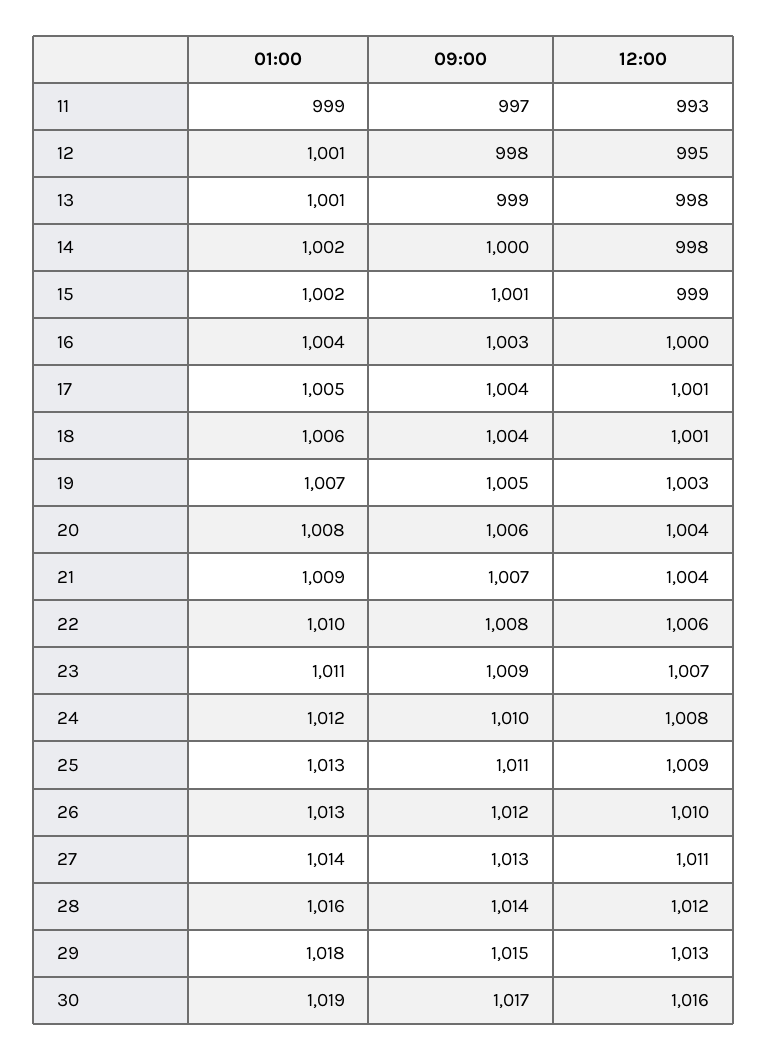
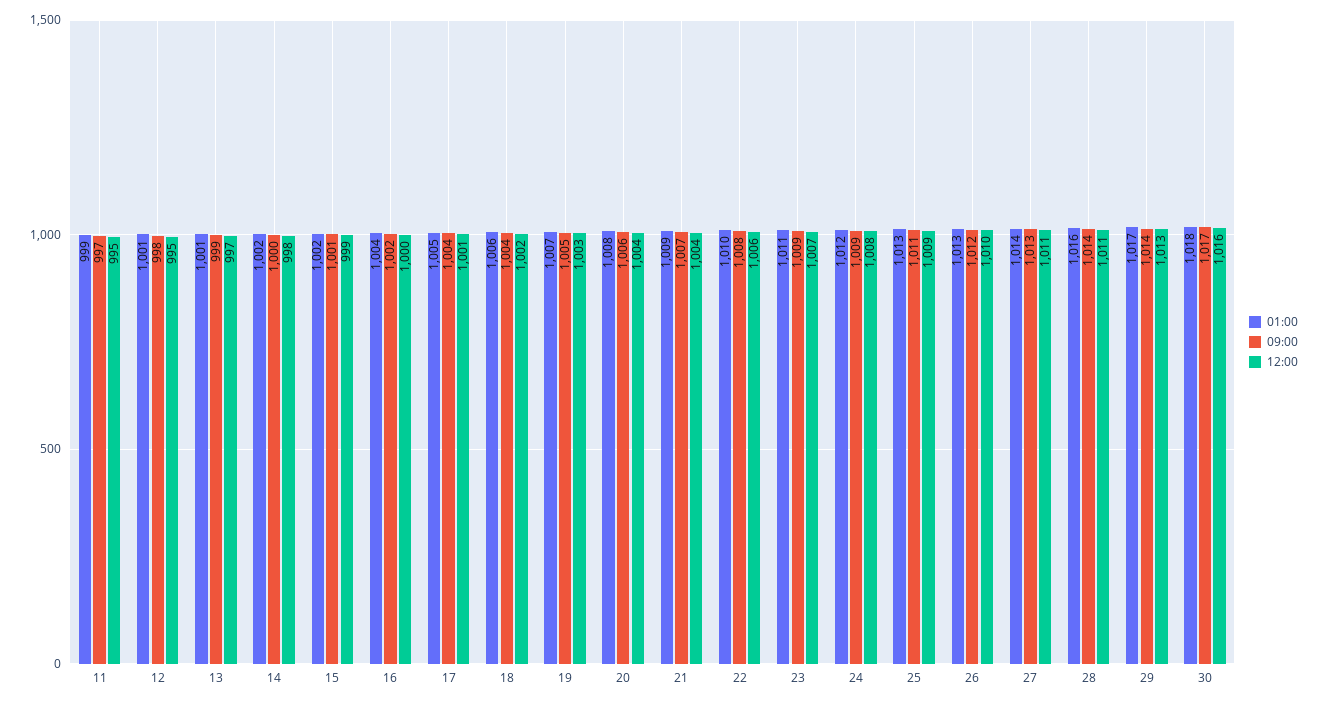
12:00, 11: 993 -> 995
12:00, 13: 998 -> 997
09:00, 16: 1003 -> 1002
12:00, 18: 1001 -> 1002
09:00, 24: 1010 -> 1009
12:00, 28: 1012 -> 1011
01:00, 29: 1018 -> 1017
09:00, 29: 1015 -> 1014
01:00, 30: 1019 -> 1018

